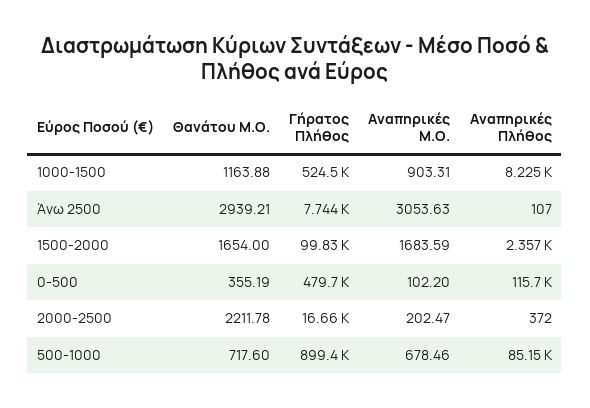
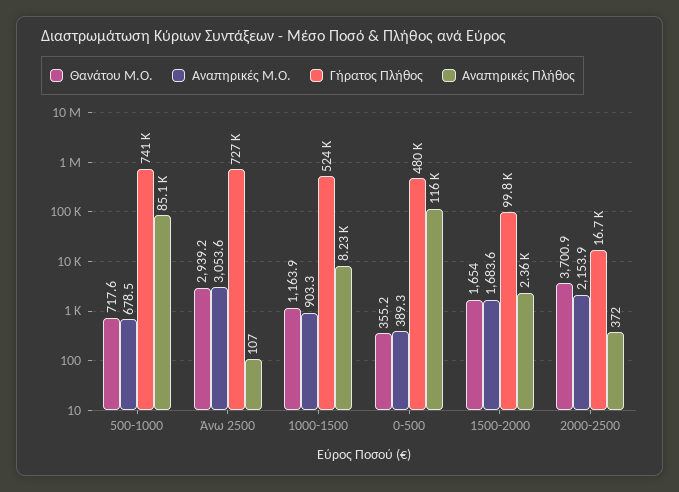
Γήρατος Πλήθος, Άνω 2500: 7744 -> 727000
Αναπηρικές Μ.Ο., 0-500: 102.2 -> 389.3
Θανάτου Μ.Ο., 2000-2500: 2211.78 -> 3700.9
Αναπηρικές Μ.Ο., 2000-2500: 202.47 -> 2153.9
Γήρατος Πλήθος, 500-1000: 899400 -> 741000

